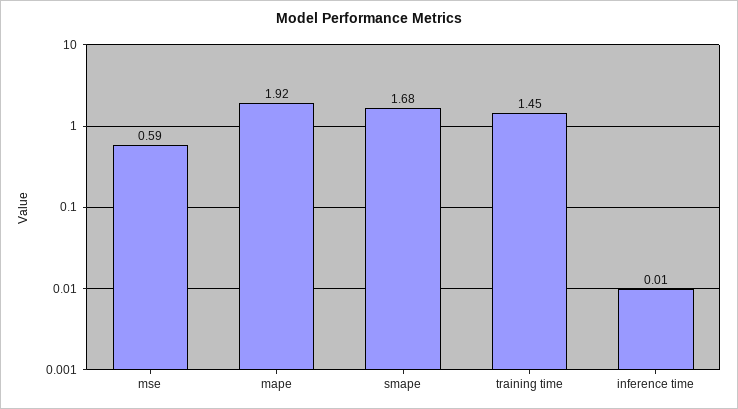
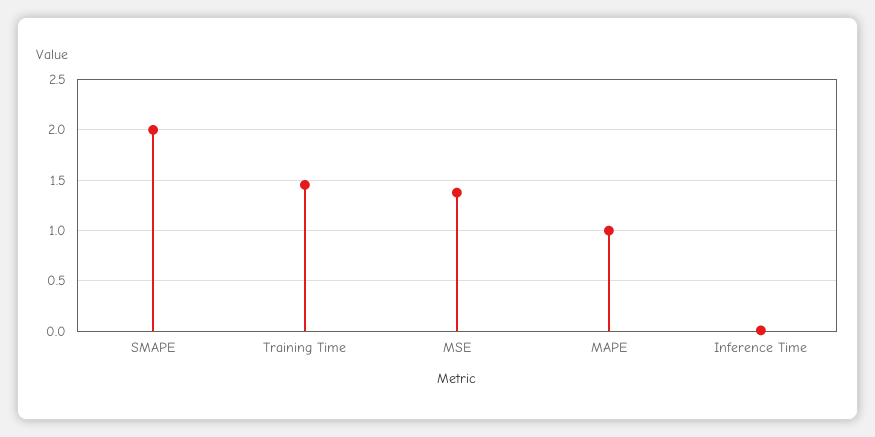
mse: 0.59 -> 1.4
mape: 1.92 -> 1
smape: 1.68 -> 2

